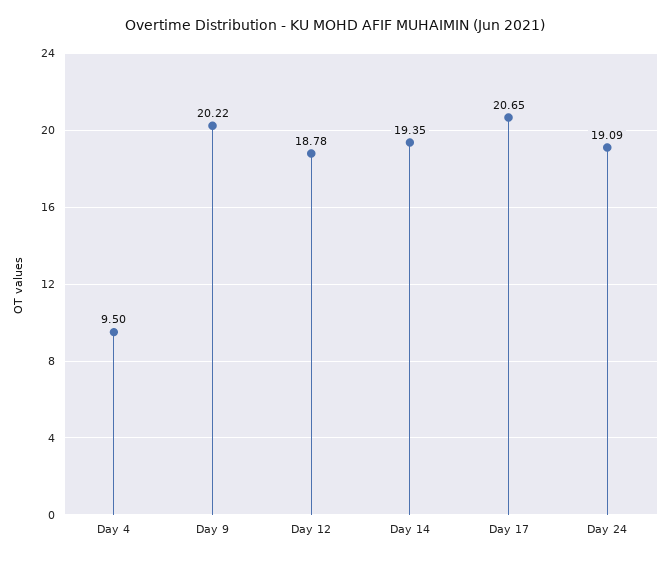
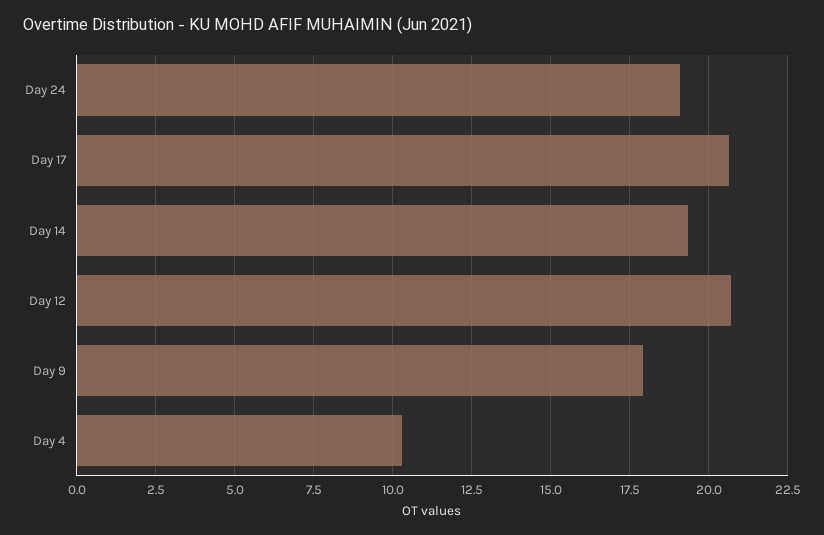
Day 4: 9.5 -> 10.25
Day 9: 20.22 -> 18
Day 12: 18.78 -> 20.75

